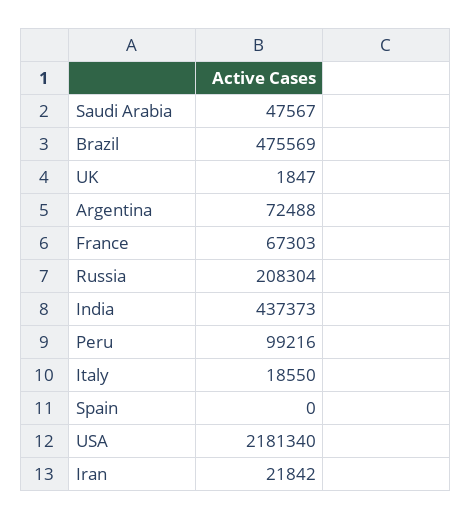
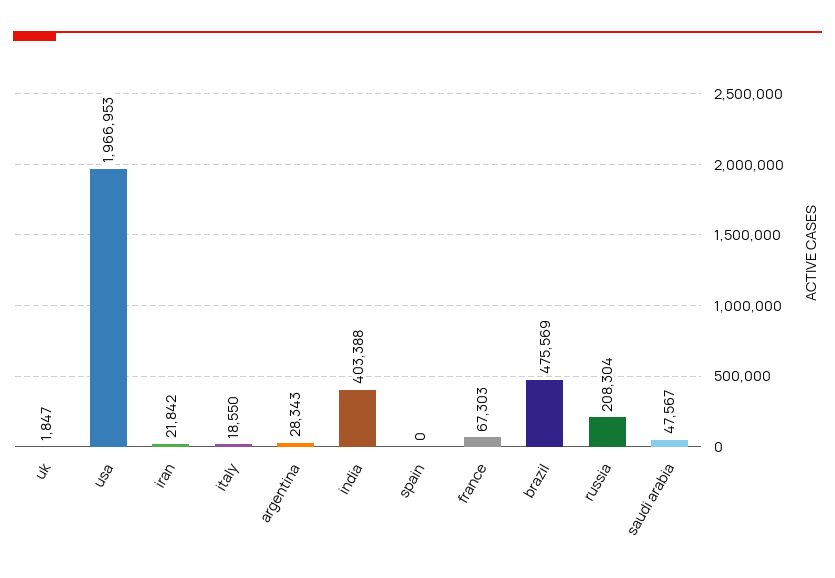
Argentina: 72488 -> 28343
India: 437373 -> 403388
Peru: 99216 -> none
USA: 2181340 -> 1966953

